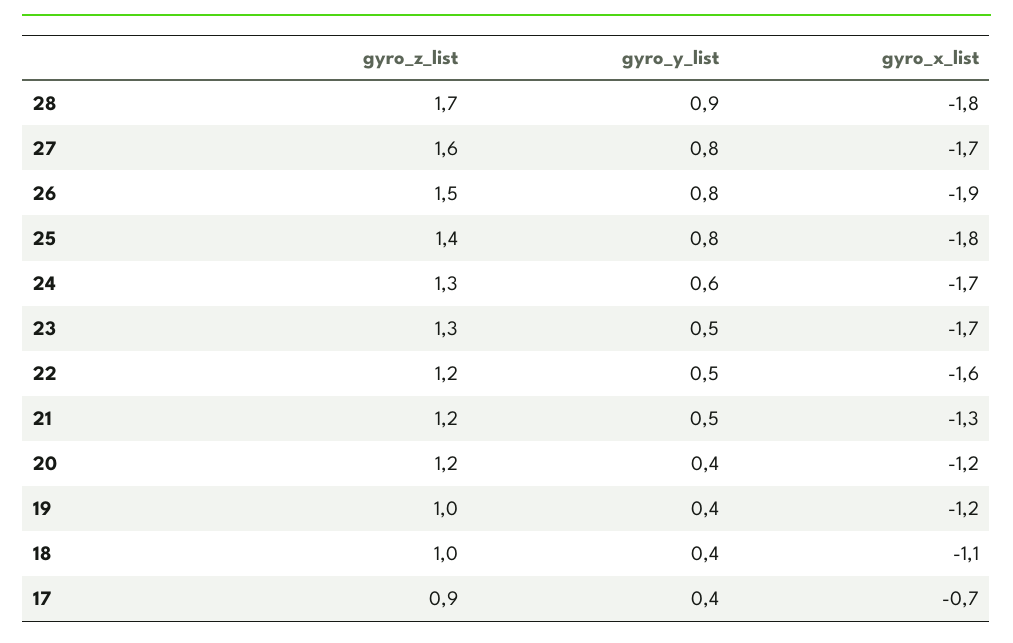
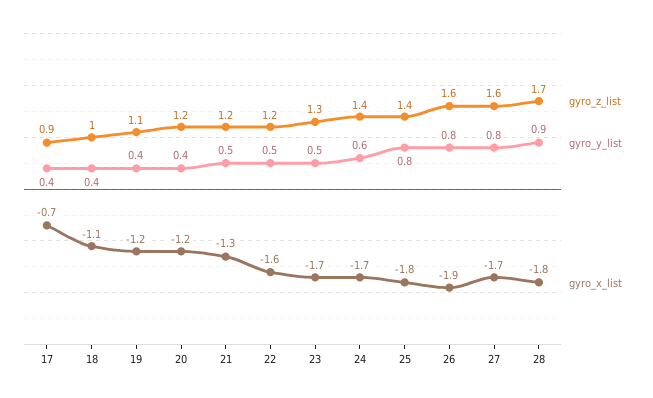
gyro_z_list, 26: 1.5 -> 1.6
gyro_z_list, 24: 1.3 -> 1.4
gyro_z_list, 19: 1 -> 1.1

